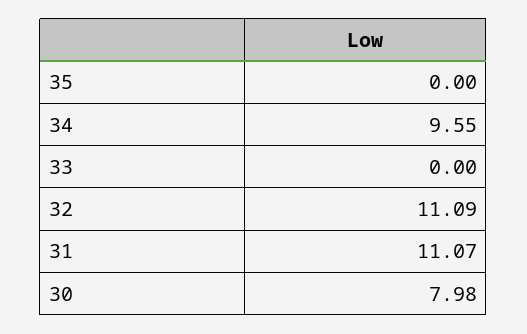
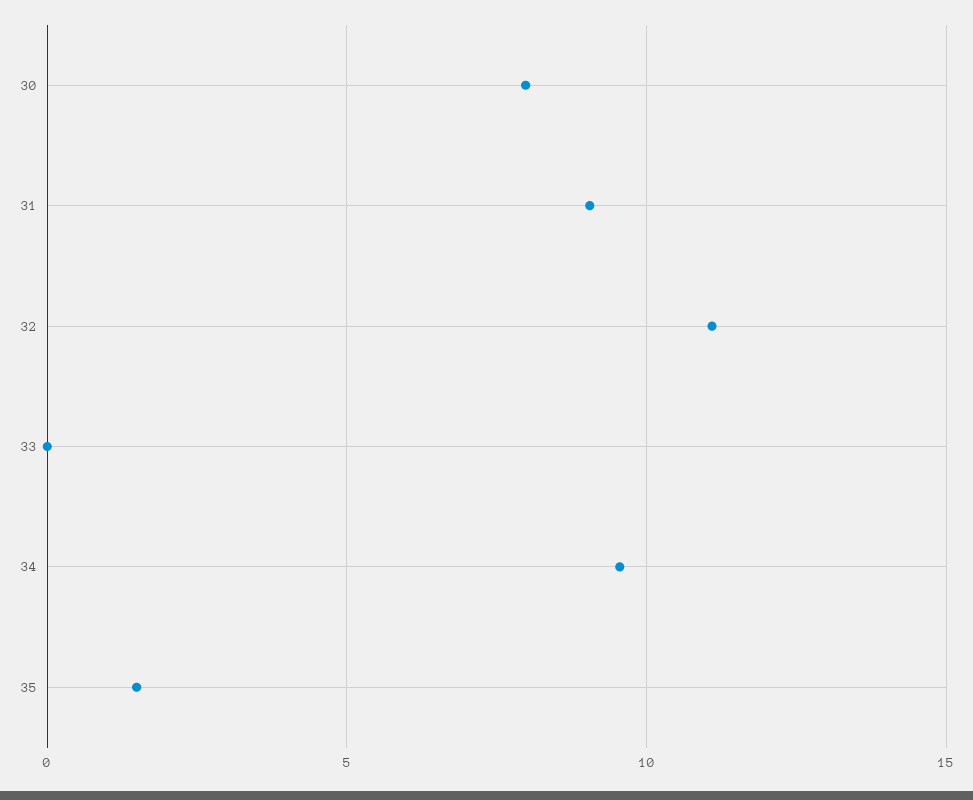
35: 0 -> 1.5
31: 11.07 -> 9

